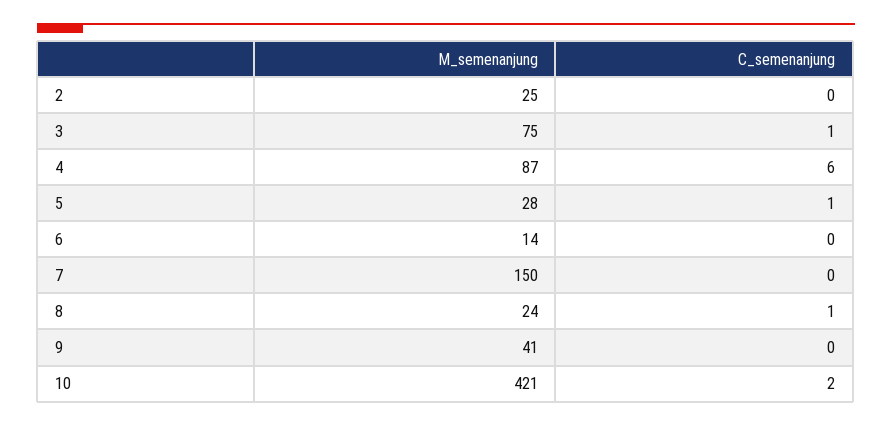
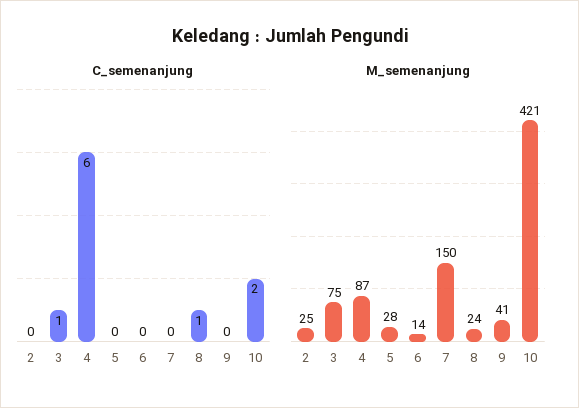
C_semenanjung, 5: 1 -> 0

